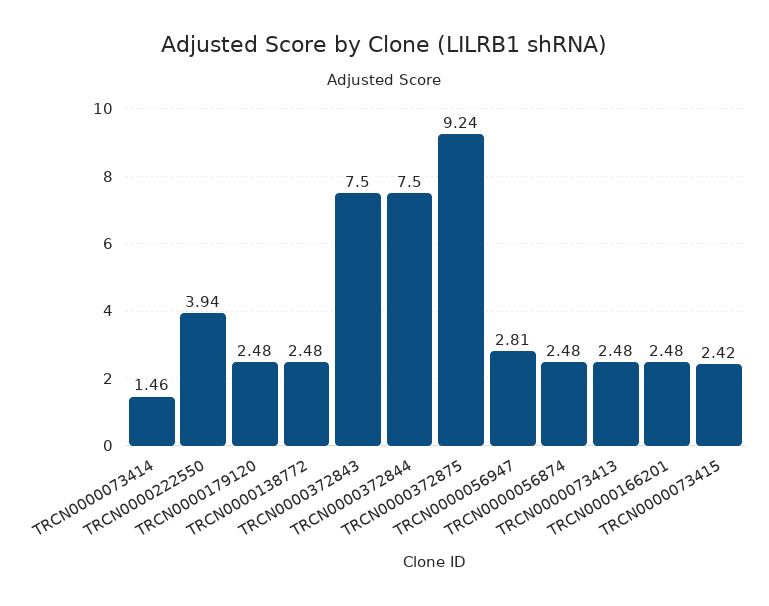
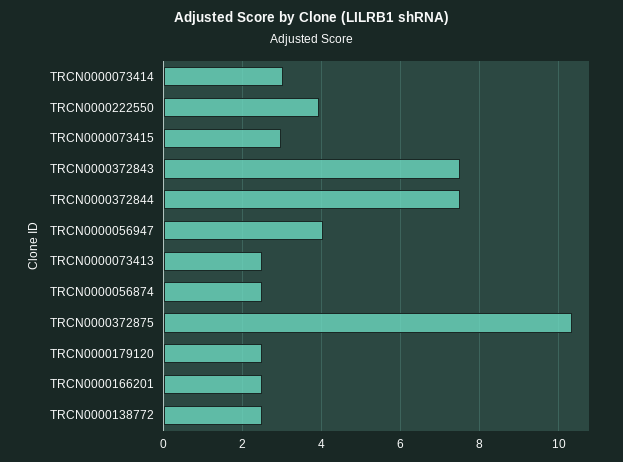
TRCN0000073414: 1.46 -> 3
TRCN0000372875: 9.24 -> 10.4
TRCN0000056947: 2.81 -> 4
TRCN0000073415: 2.42 -> 3

